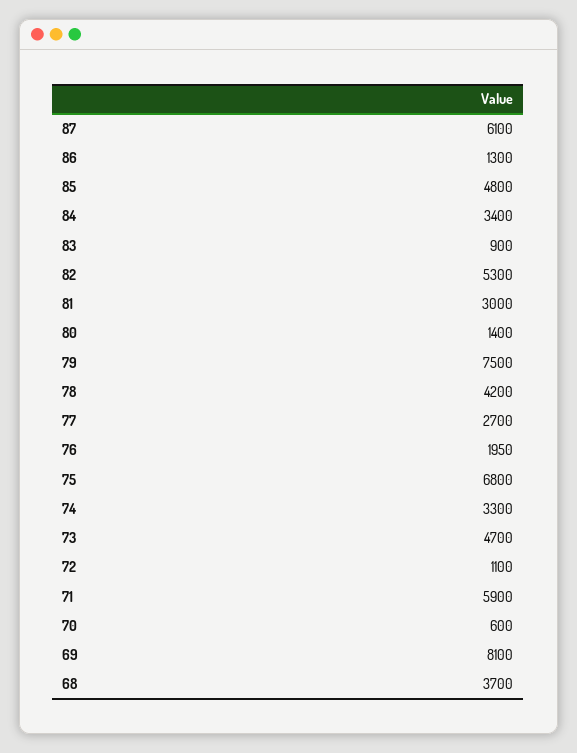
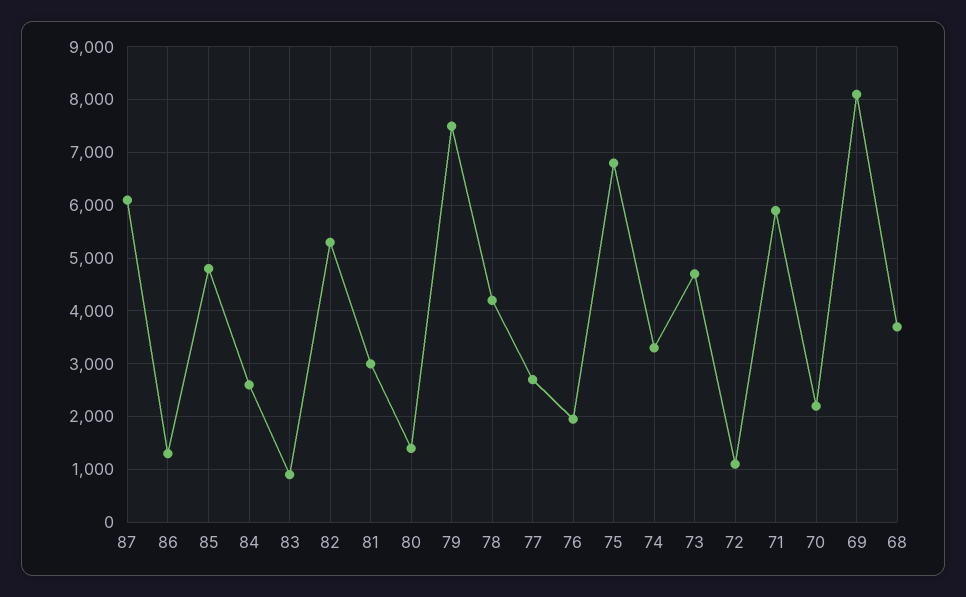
84: 3400 -> 2600
70: 600 -> 2200

